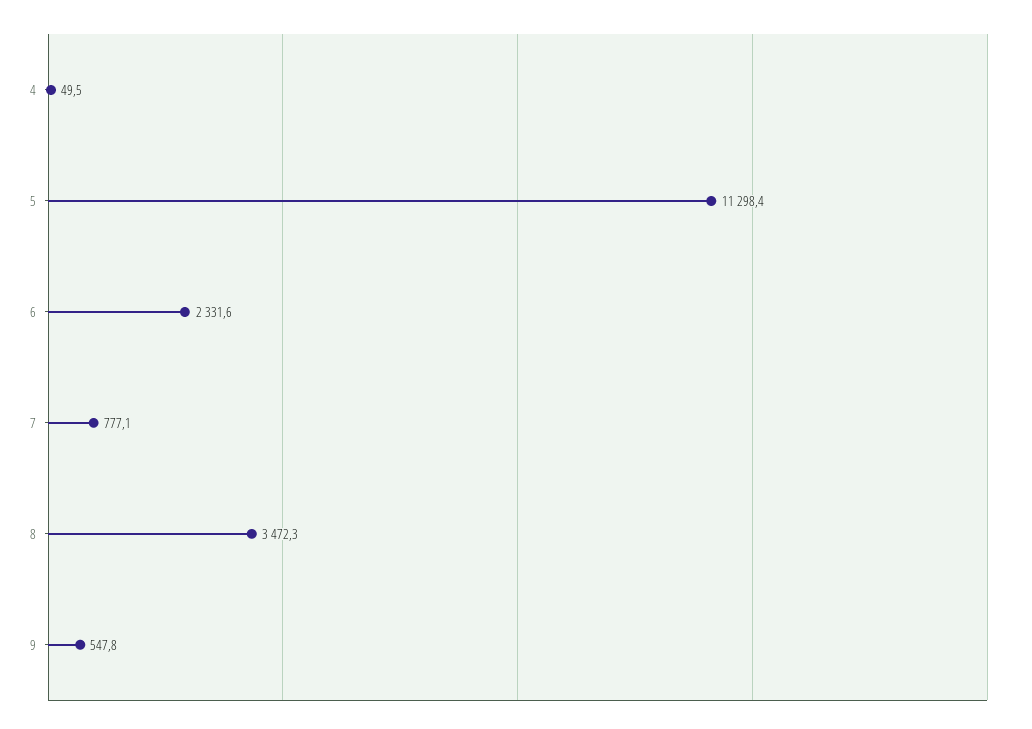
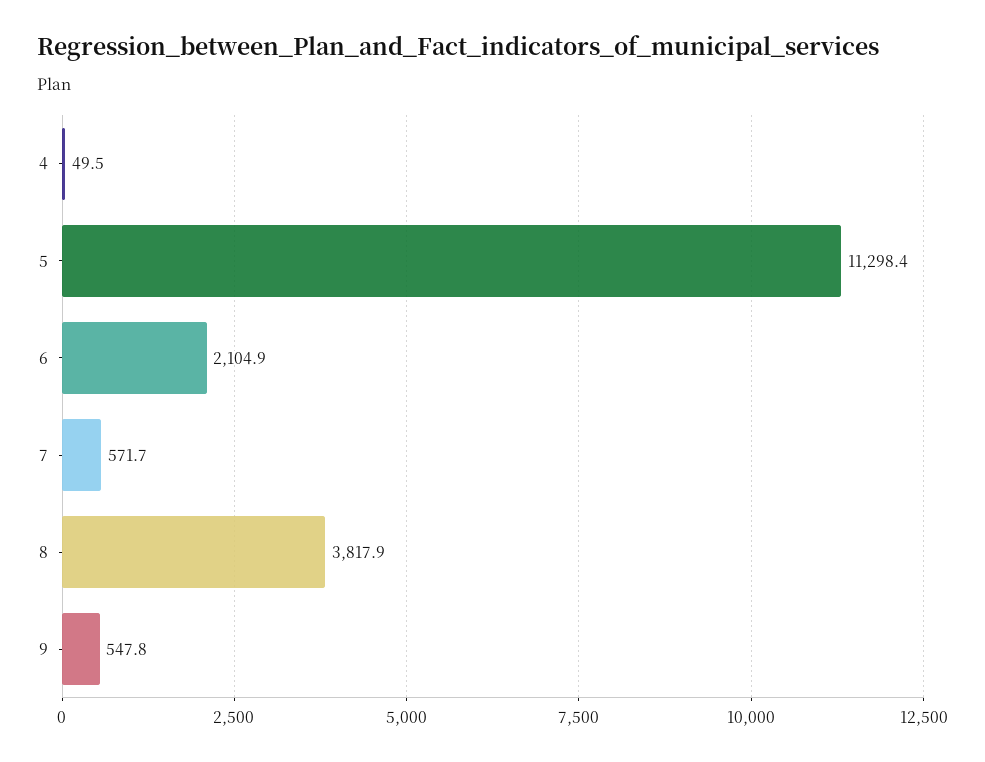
6: 2331.6 -> 2104.9
7: 777.1 -> 571.7
8: 3472.3 -> 3817.9

